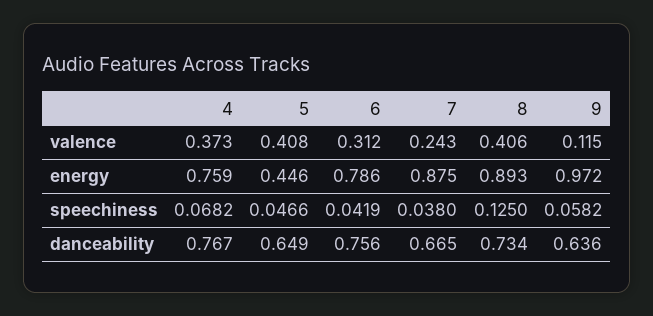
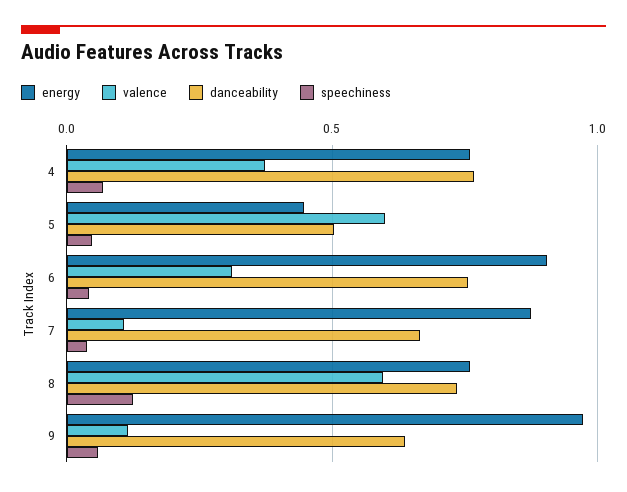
valence, 5: 0.408 -> 0.6
valence, 7: 0.243 -> 0.1
valence, 8: 0.406 -> 0.6
energy, 6: 0.786 -> 0.9
energy, 8: 0.893 -> 0.75
danceability, 5: 0.649 -> 0.5

